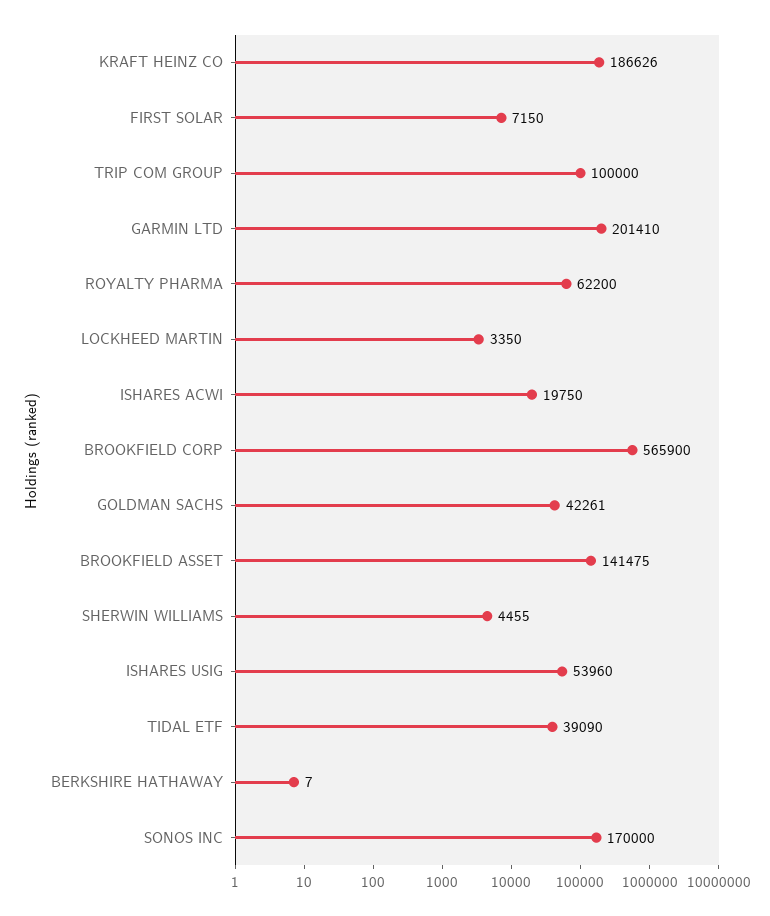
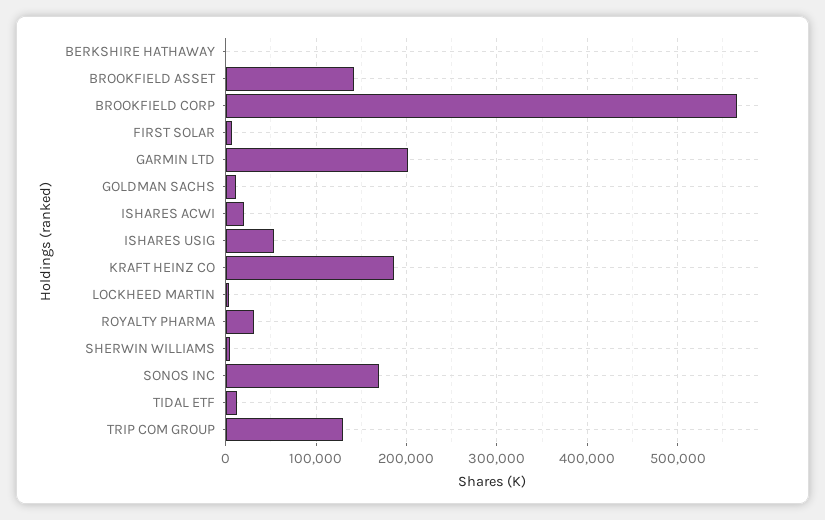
TRIP COM GROUP: 100000 -> 130000
ROYALTY PHARMA: 62200 -> 30000
GOLDMAN SACHS: 42261 -> 10000
TIDAL ETF: 39090 -> 10000

